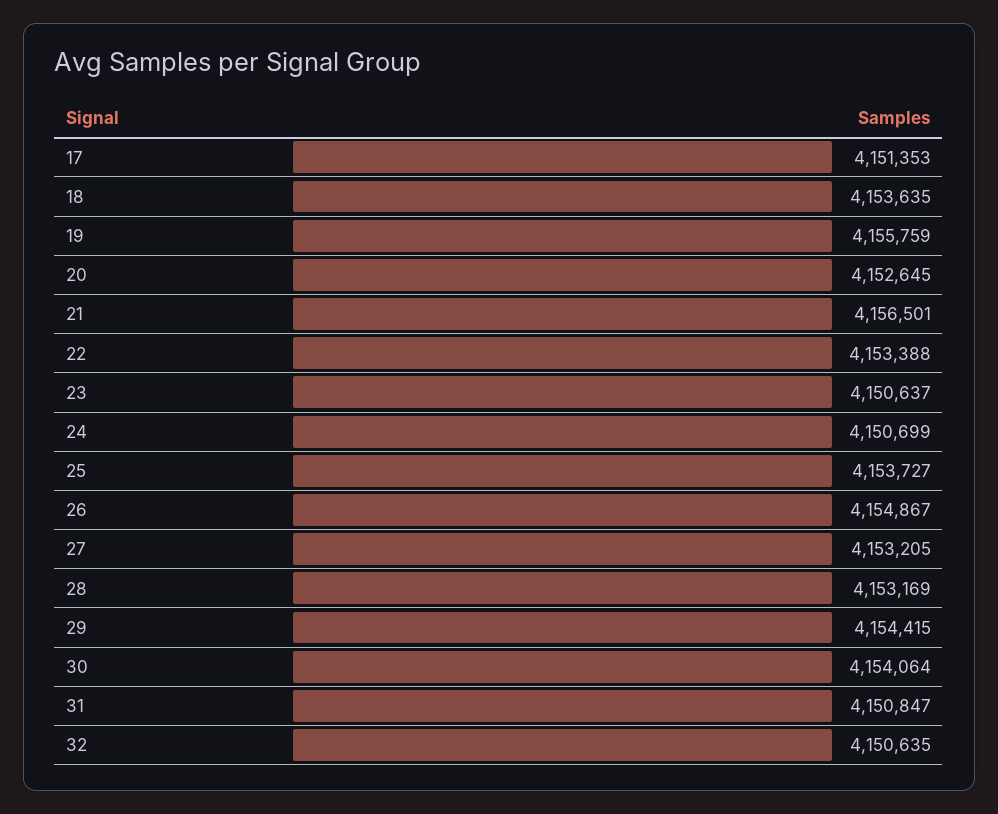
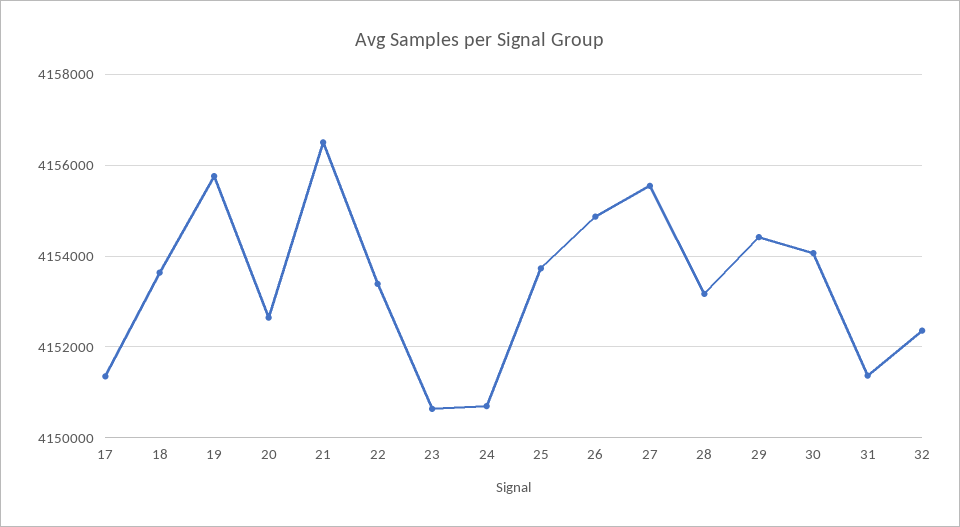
27: 4153205 -> 4155600
31: 4150847 -> 4151400
32: 4150635 -> 4152400

